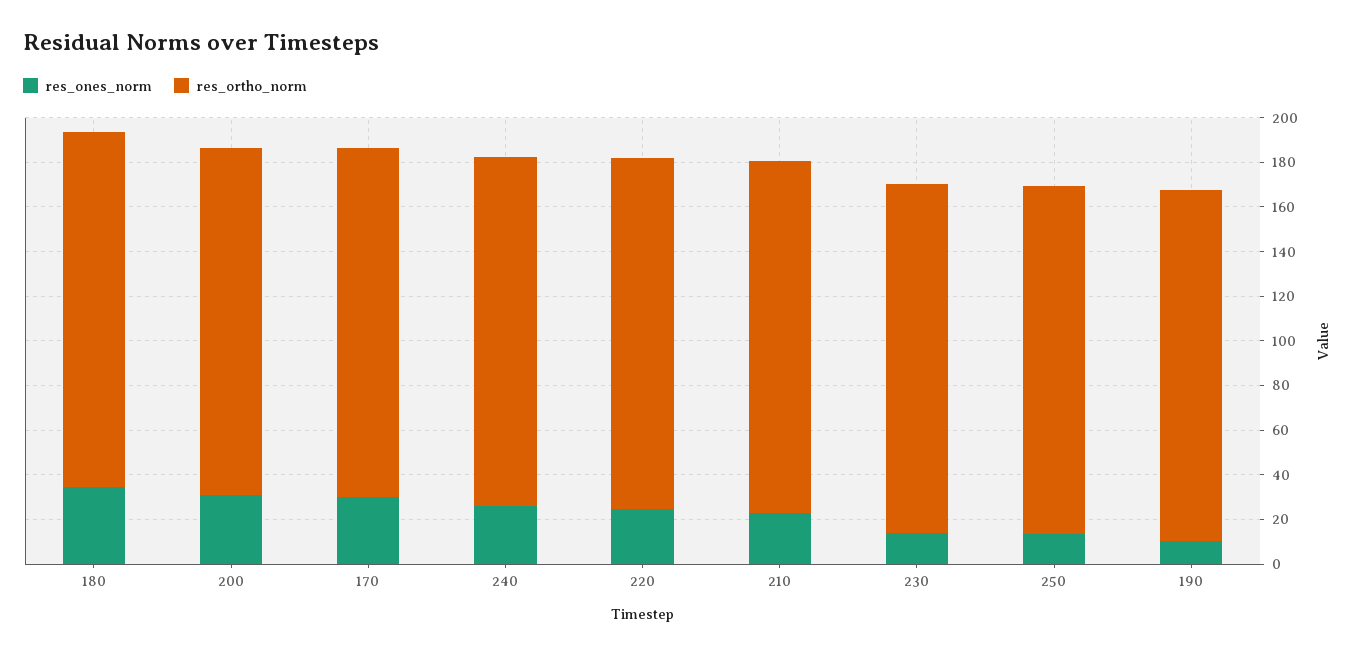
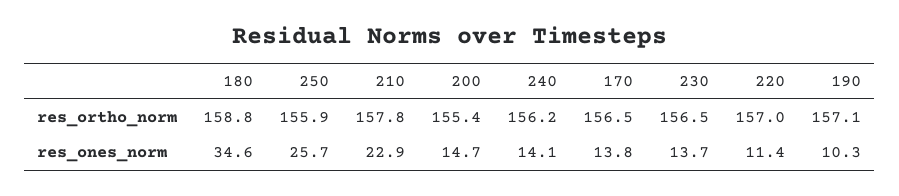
res_ones_norm, 200: 30 -> 14.7
res_ones_norm, 170: 30 -> 13.8
res_ones_norm, 240: 25 -> 14.1
res_ones_norm, 220: 25 -> 11.4
res_ones_norm, 250: 15 -> 25.7

